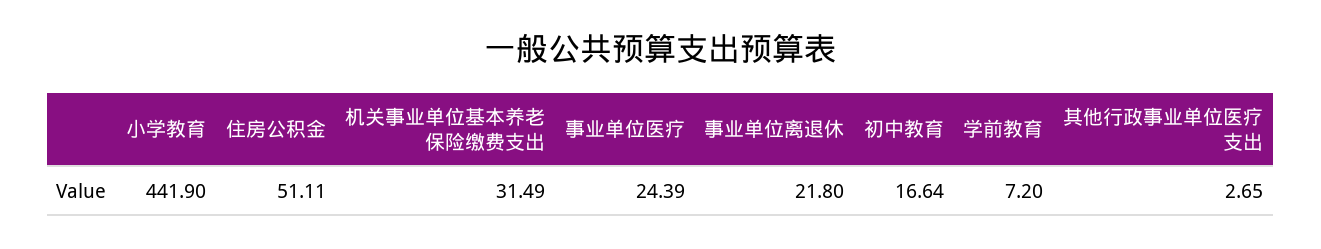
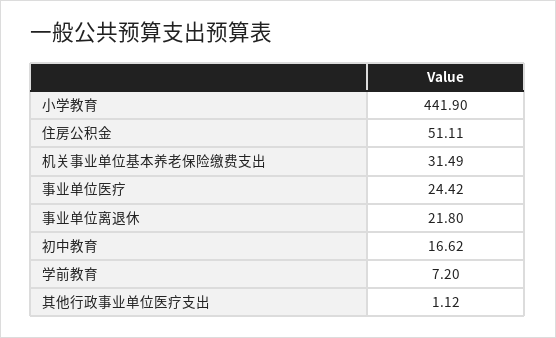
事业单位医疗: 24.39 -> 24.42
初中教育: 16.64 -> 16.62
其他行政事业单位医疗支出: 2.65 -> 1.12

